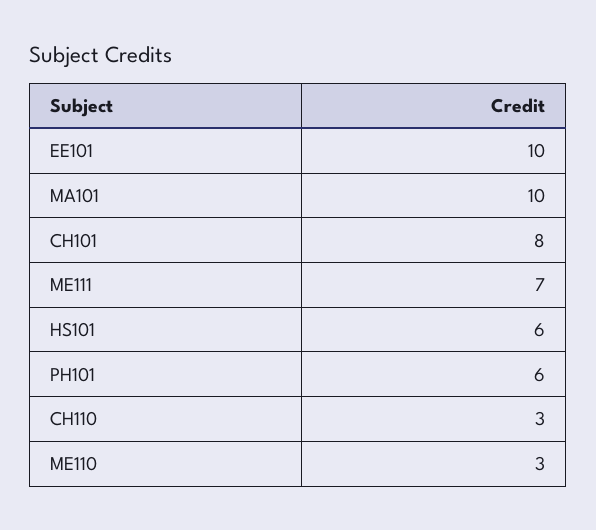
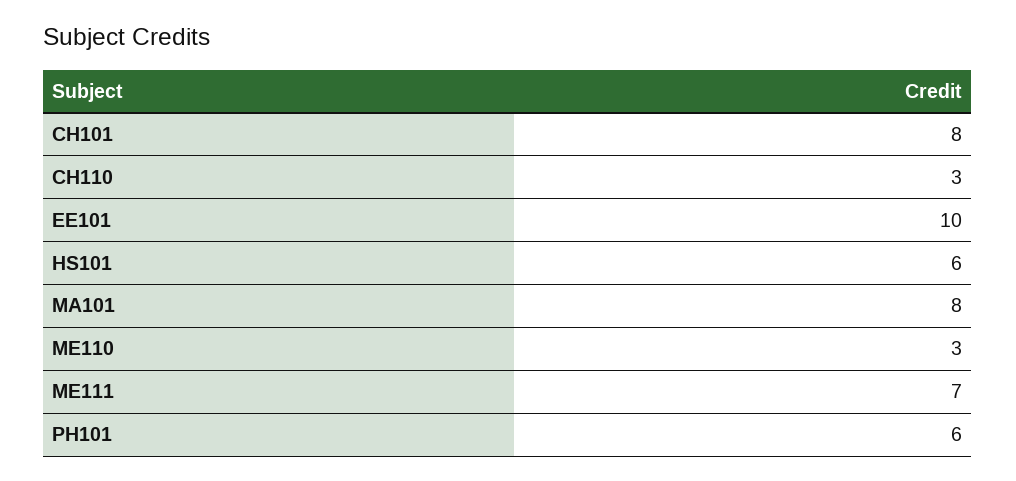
MA101: 10 -> 8

